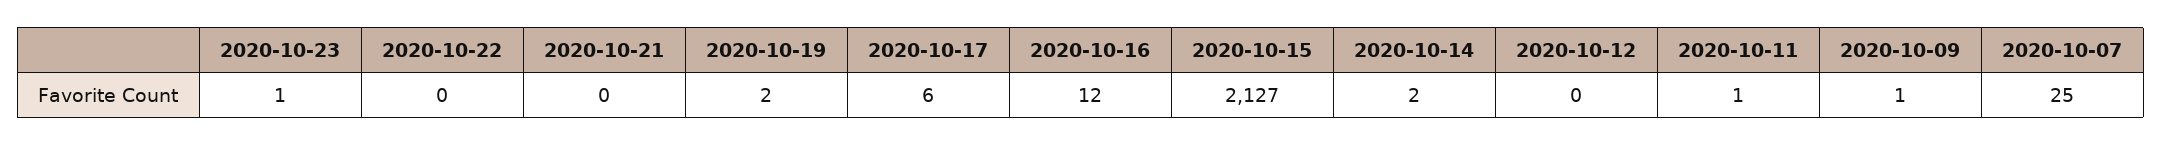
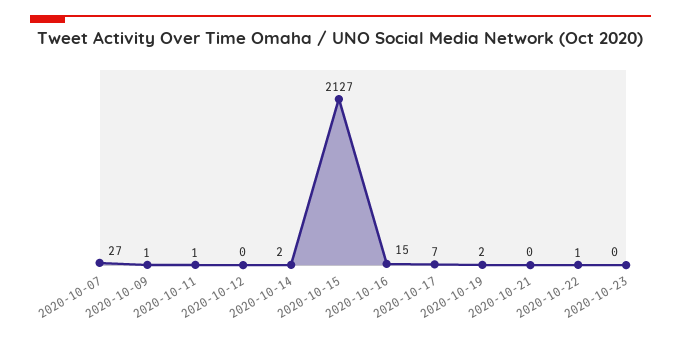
2020-10-23: 1 -> 0
2020-10-22: 0 -> 1
2020-10-17: 6 -> 7
2020-10-16: 12 -> 15
2020-10-07: 25 -> 27

